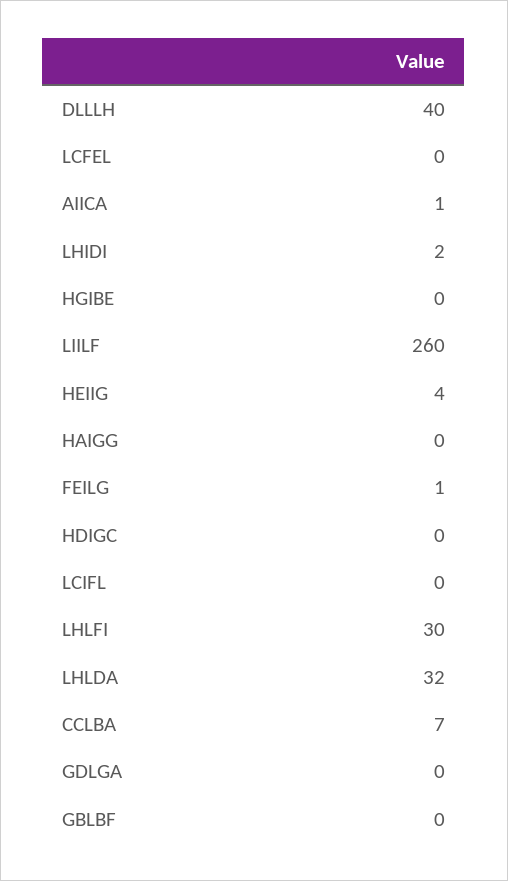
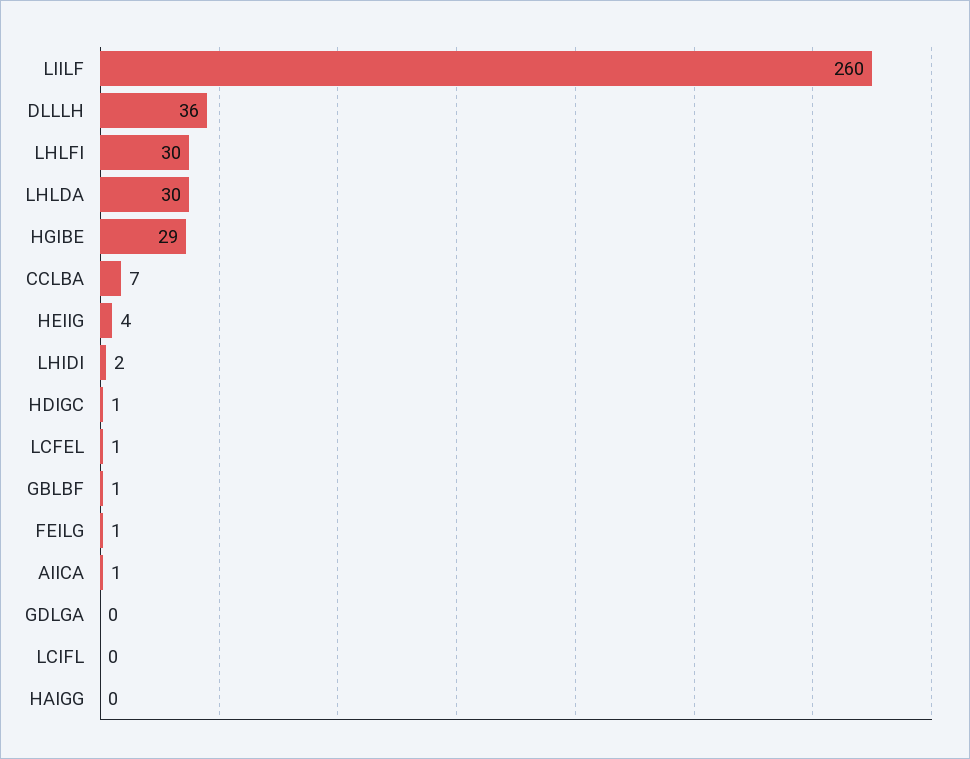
DLLLH: 40 -> 36
LCFEL: 0 -> 1
HGIBE: 0 -> 29
HDIGC: 0 -> 1
LHLDA: 32 -> 30
GBLBF: 0 -> 1

